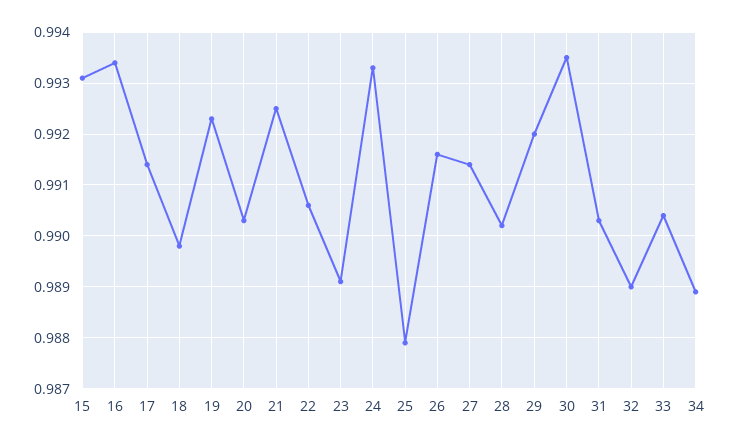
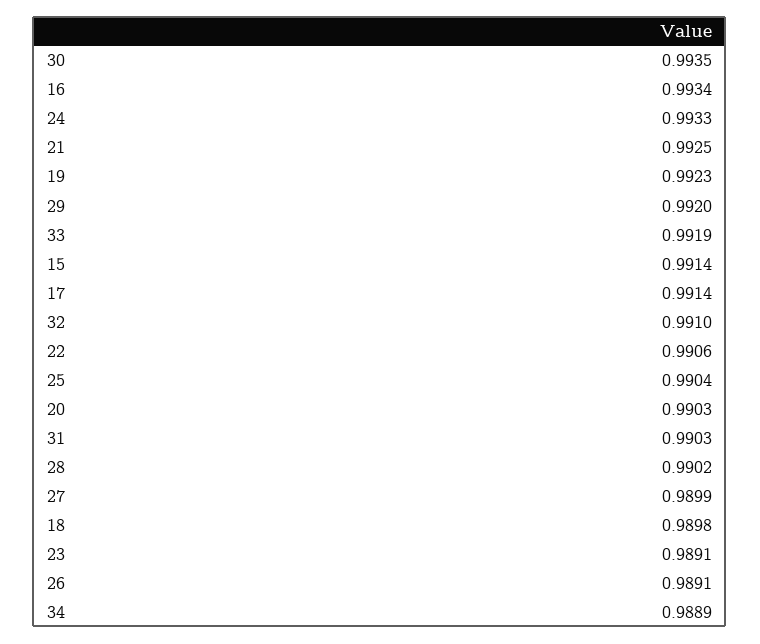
15: 0.993 -> 0.9914
25: 0.988 -> 0.9904
26: 0.9915 -> 0.9891
27: 0.9915 -> 0.9899
32: 0.989 -> 0.991
33: 0.9905 -> 0.9919

